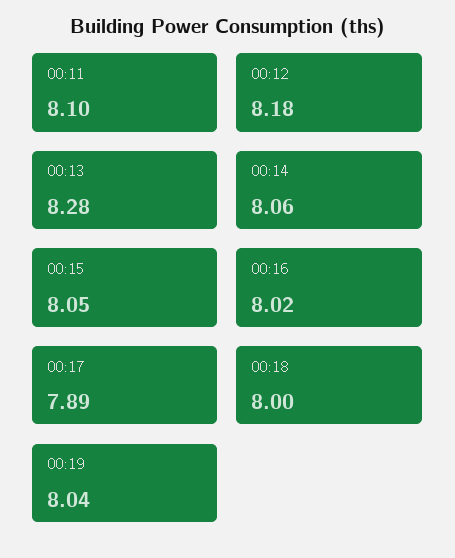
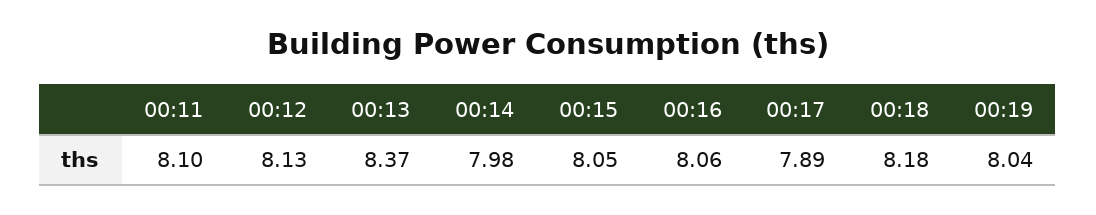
00:12: 8.18 -> 8.13
00:13: 8.28 -> 8.37
00:14: 8.06 -> 7.98
00:16: 8.02 -> 8.06
00:18: 8 -> 8.18

